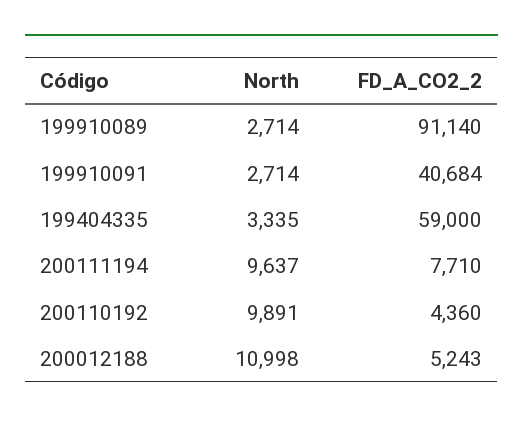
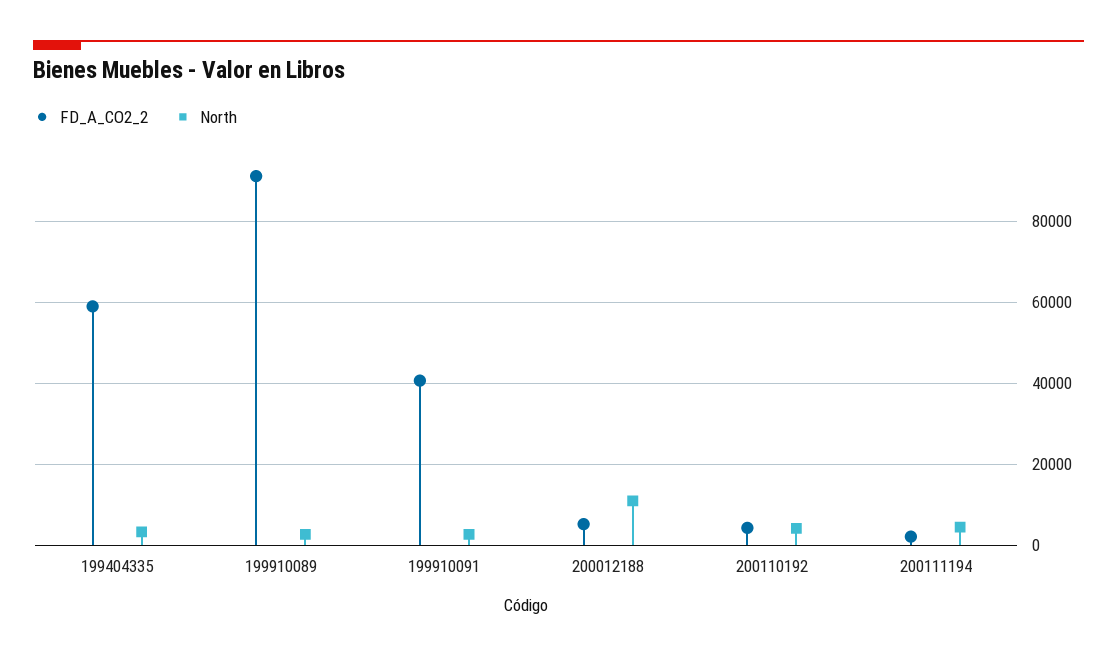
North, 200111194: 9637 -> 4000
FD_A_CO2_2, 200111194: 7710 -> 2000
North, 200110192: 9891 -> 4000

